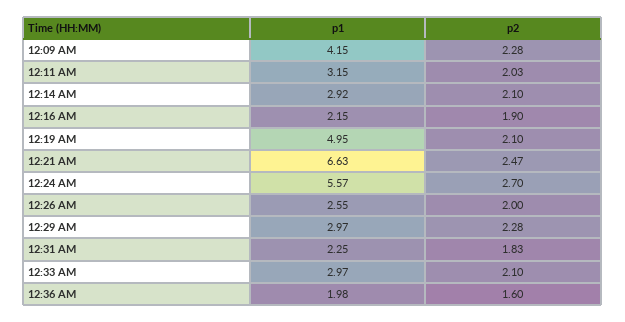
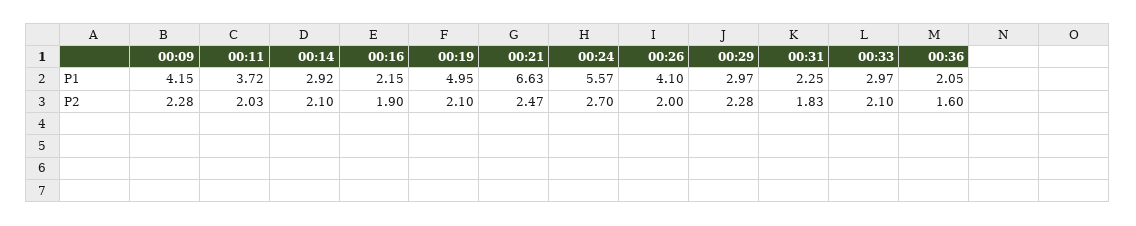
p1, 12:11 AM: 3.15 -> 3.72
p1, 12:26 AM: 2.55 -> 4.1
p1, 12:36 AM: 1.98 -> 2.05

